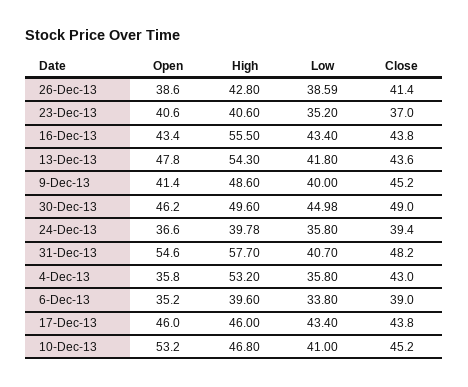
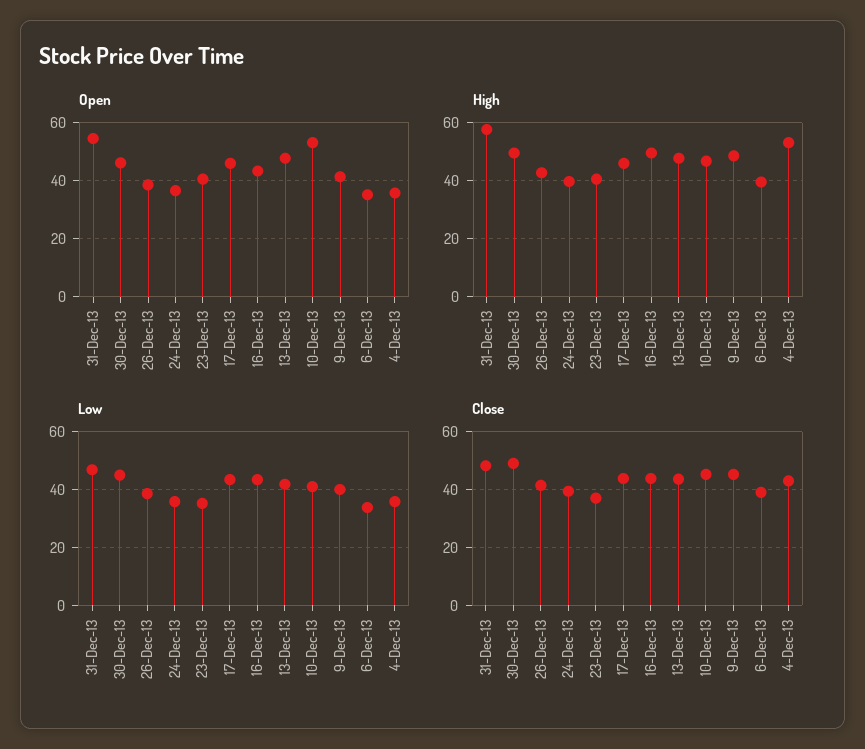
High, 16-Dec-13: 55.5 -> 50
High, 13-Dec-13: 54.3 -> 47.5
Low, 31-Dec-13: 40.7 -> 47.5

